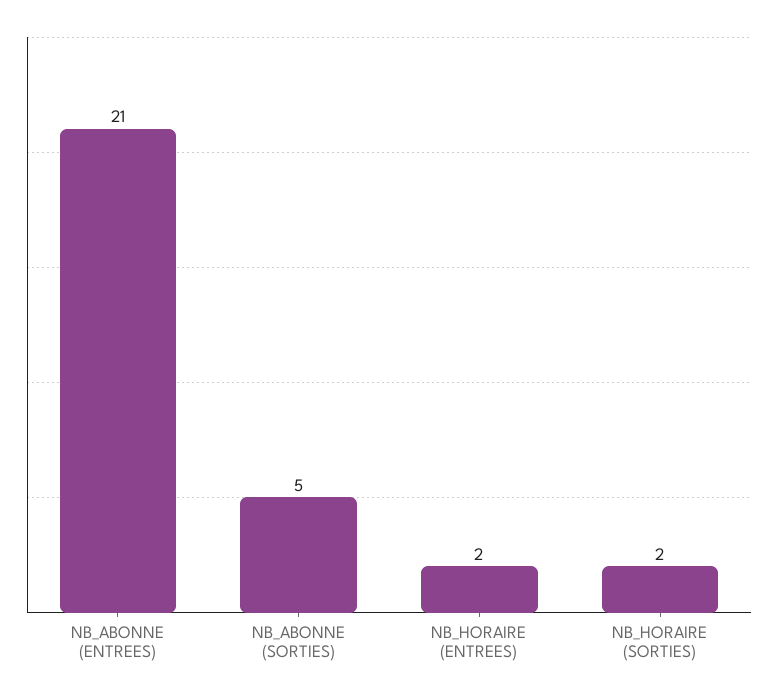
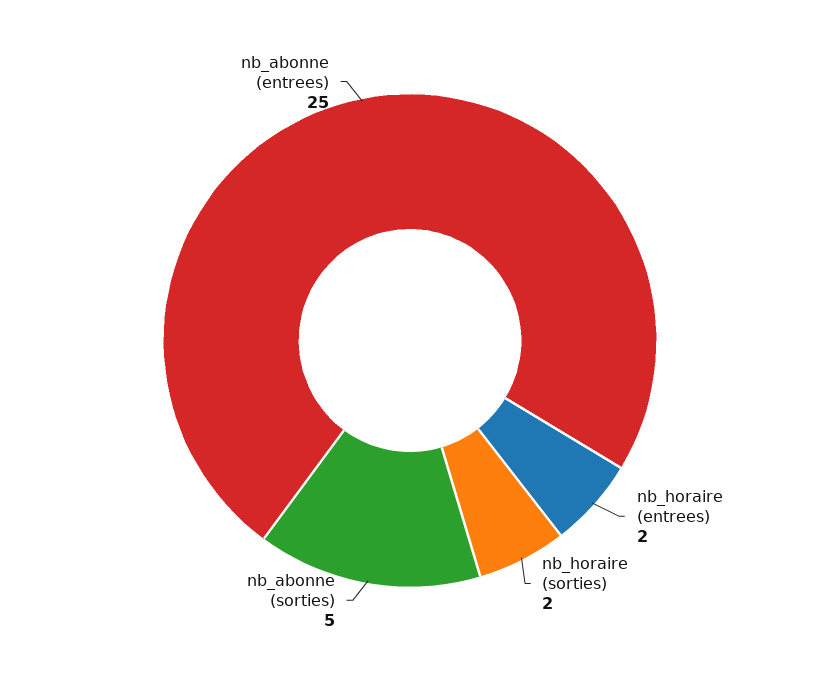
NB_ABONNE (ENTREES): 21 -> 25

